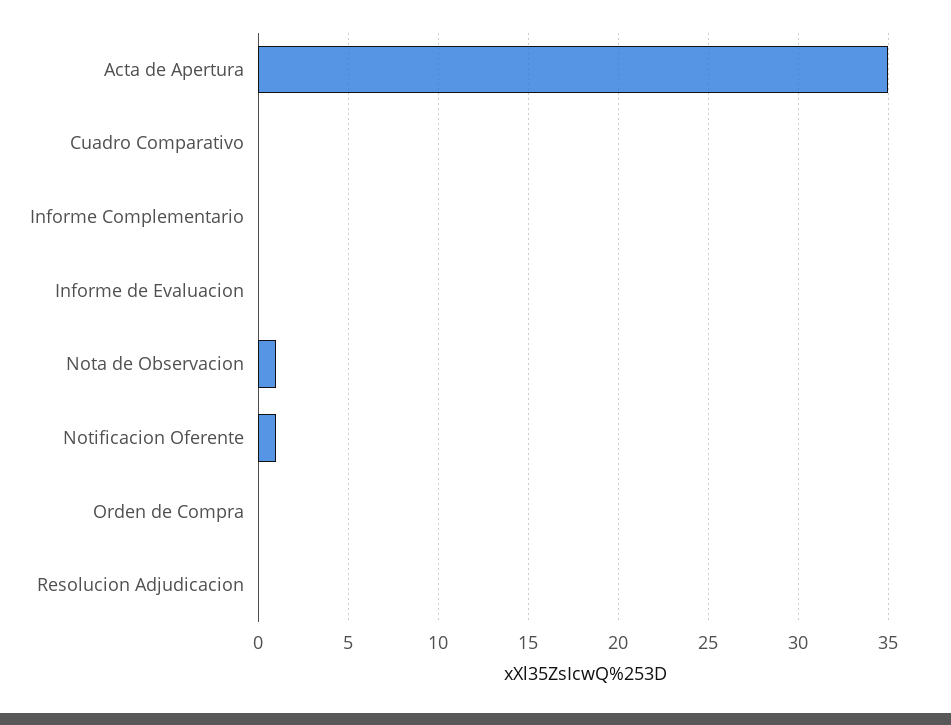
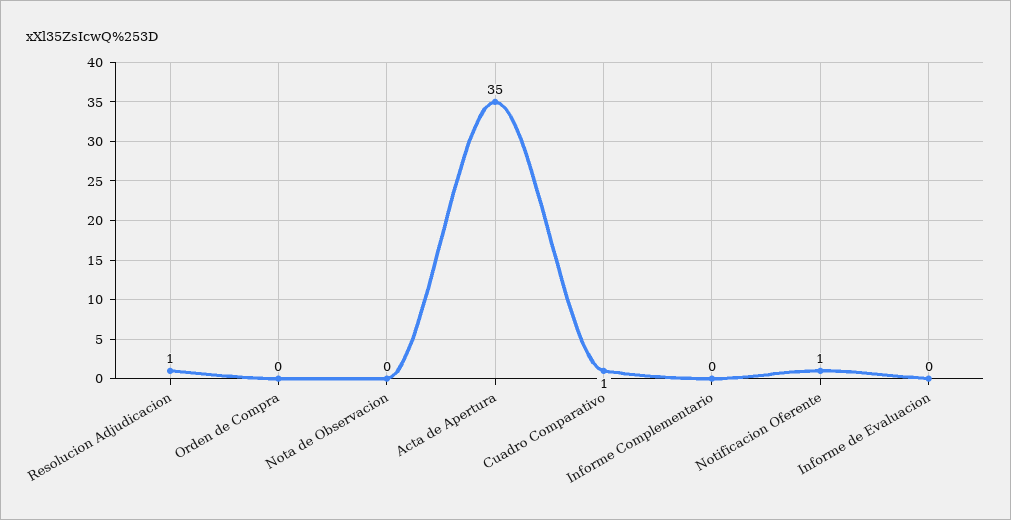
Cuadro Comparativo: 0 -> 1
Nota de Observacion: 1 -> 0
Resolucion Adjudicacion: 0 -> 1

